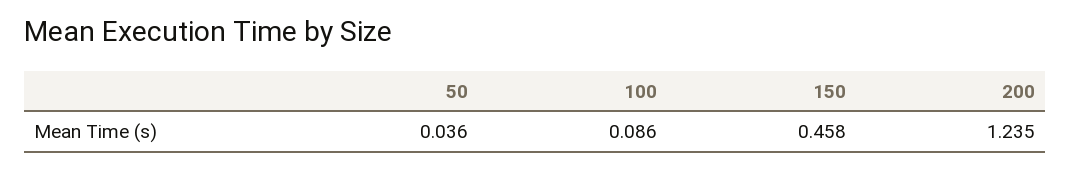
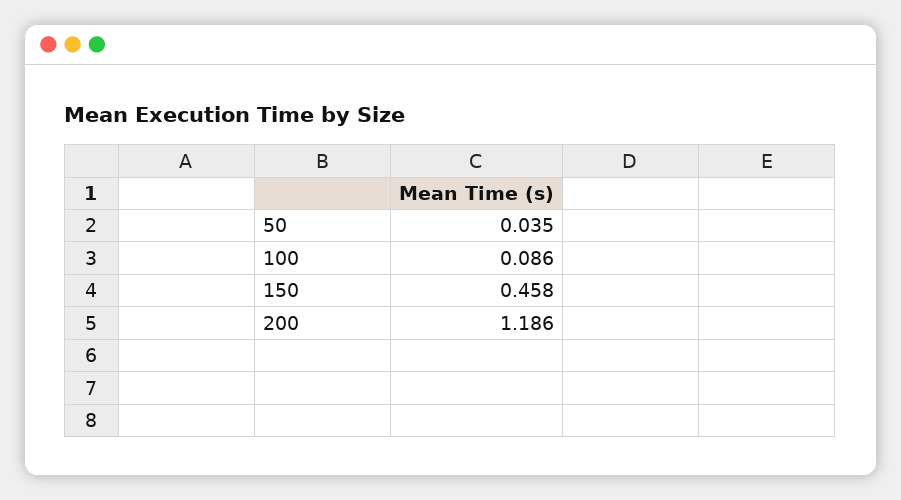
50: 0.036 -> 0.035
200: 1.235 -> 1.186

